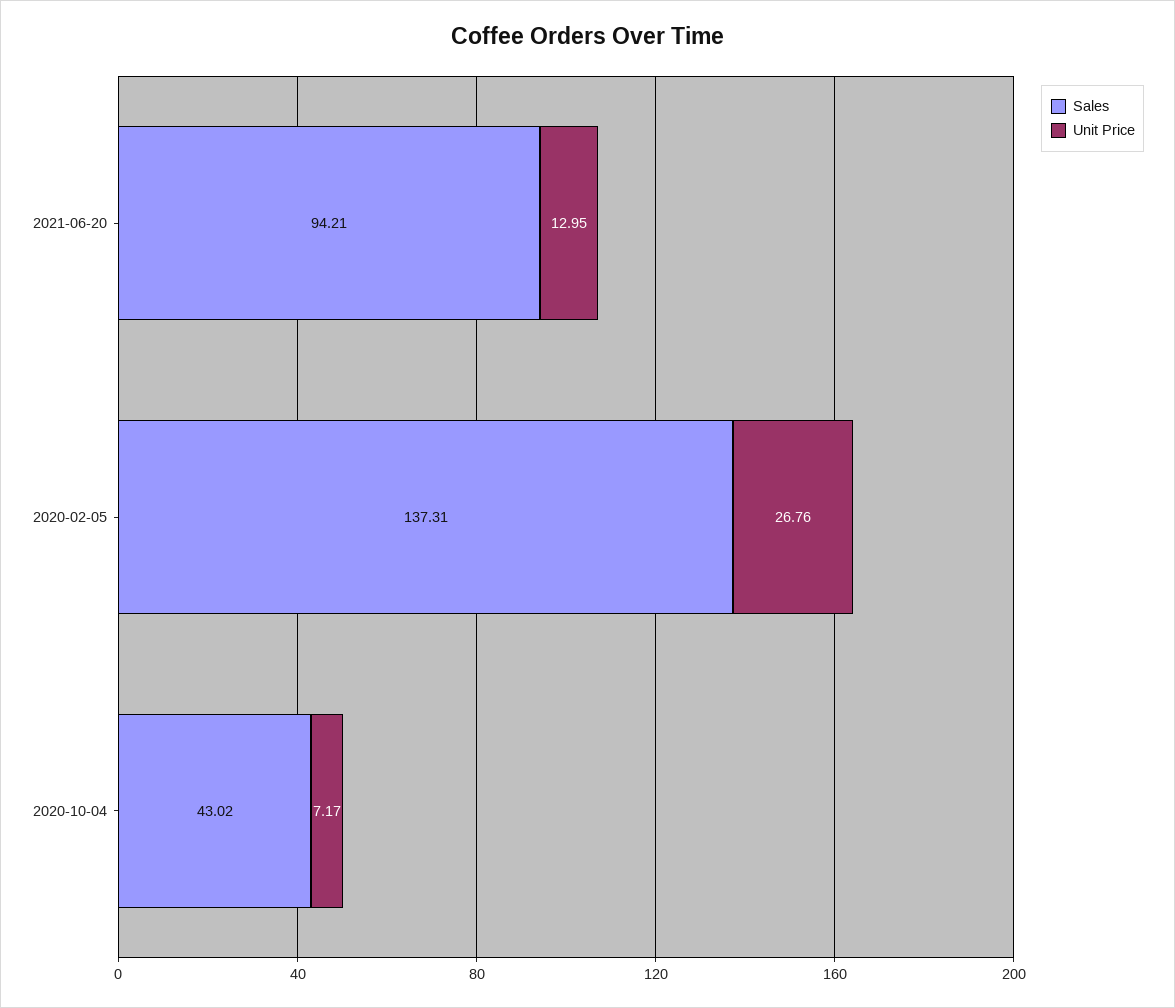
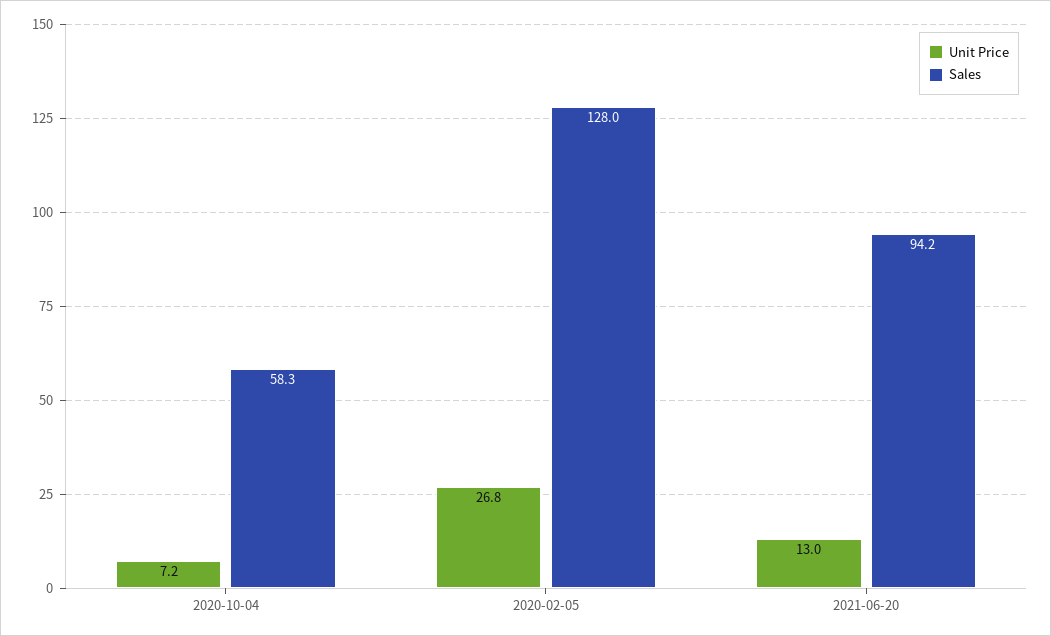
Sales, 2020-02-05: 137.31 -> 128
Sales, 2020-10-04: 43.02 -> 58.3

